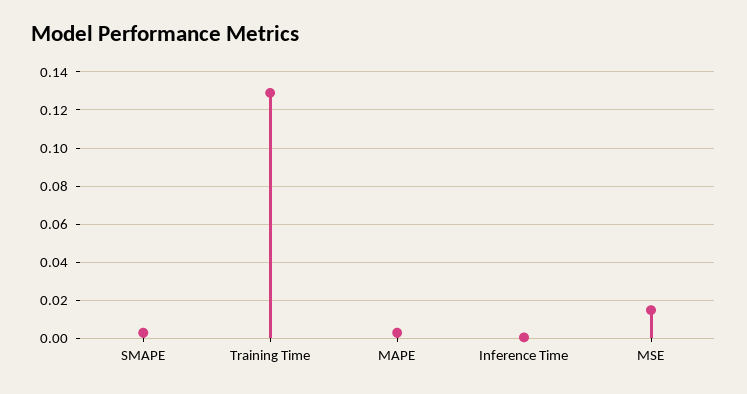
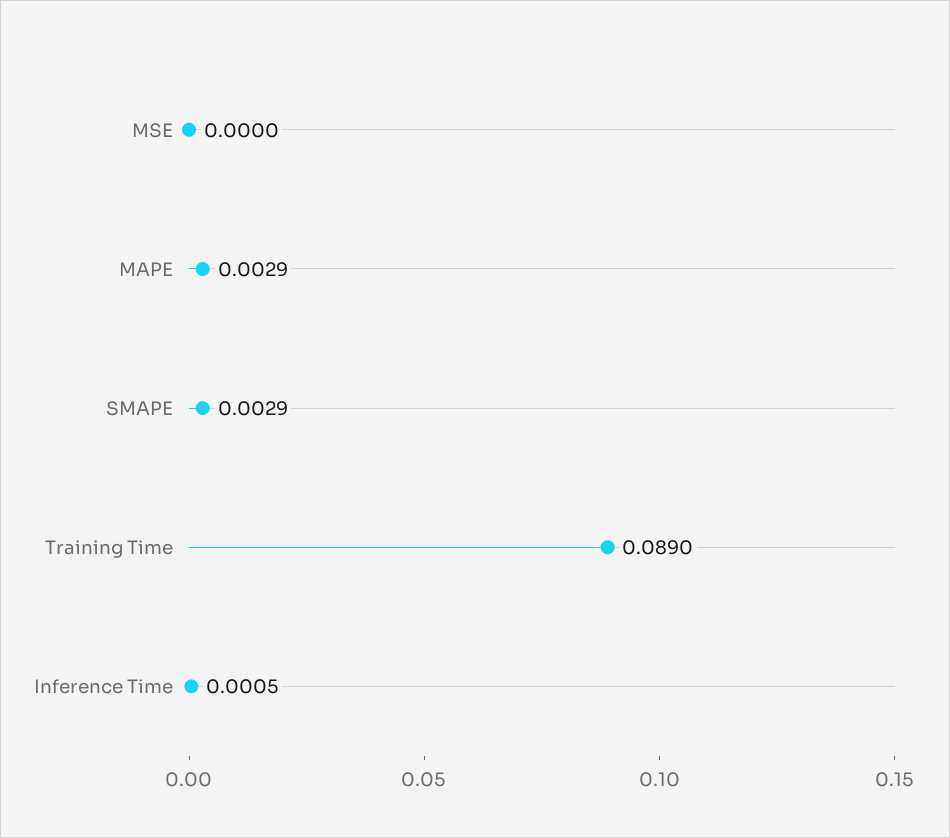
Training Time: 0.13 -> 0.089
MSE: 0.015 -> 0

